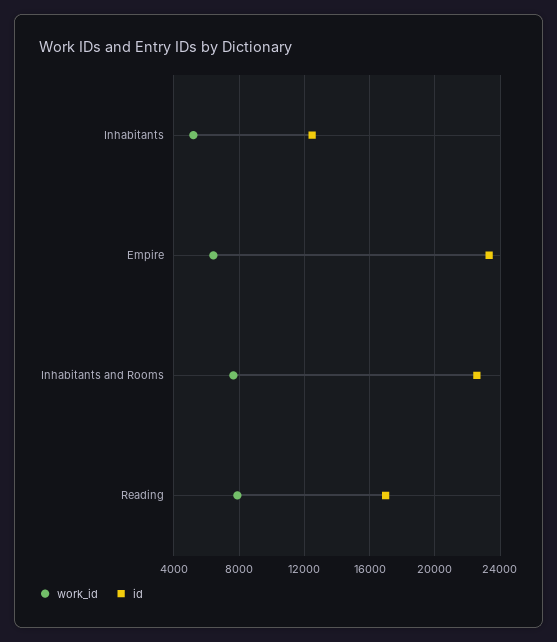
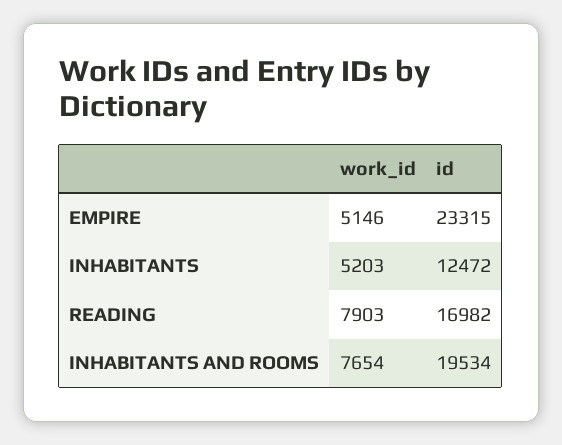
work_id, Empire: 6500 -> 5146
id, Inhabitants and Rooms: 22500 -> 19534

